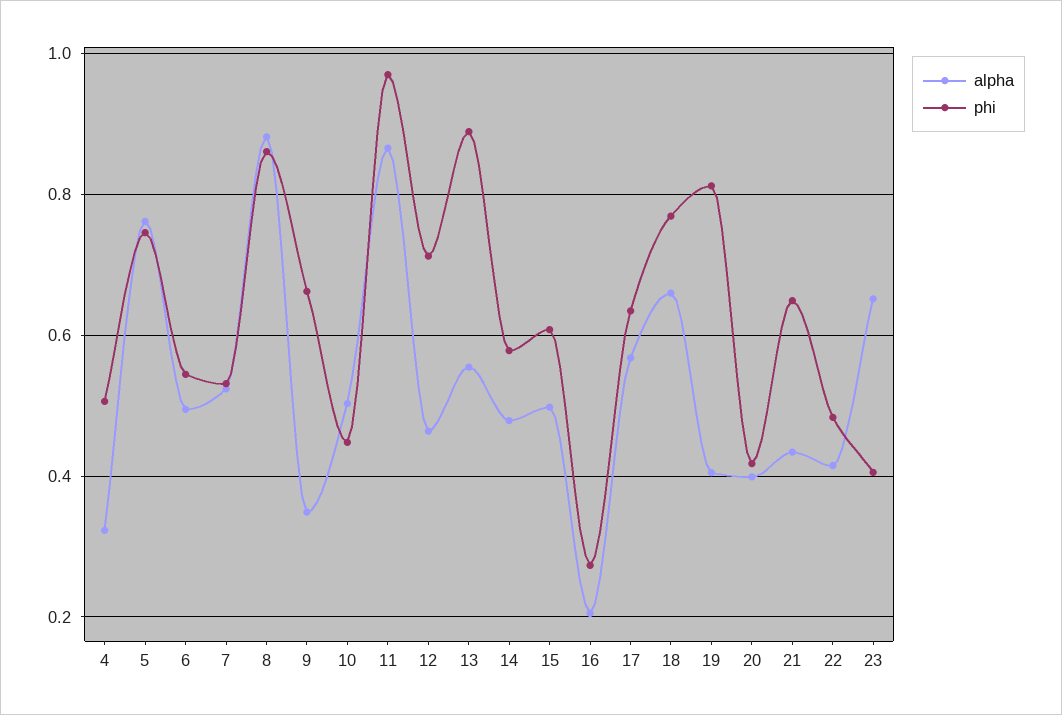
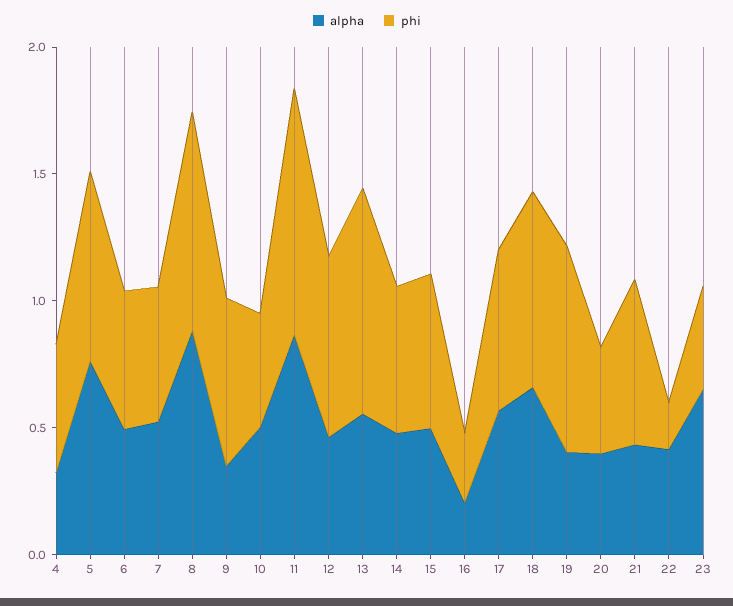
phi, 22: 0.48 -> 0.2

